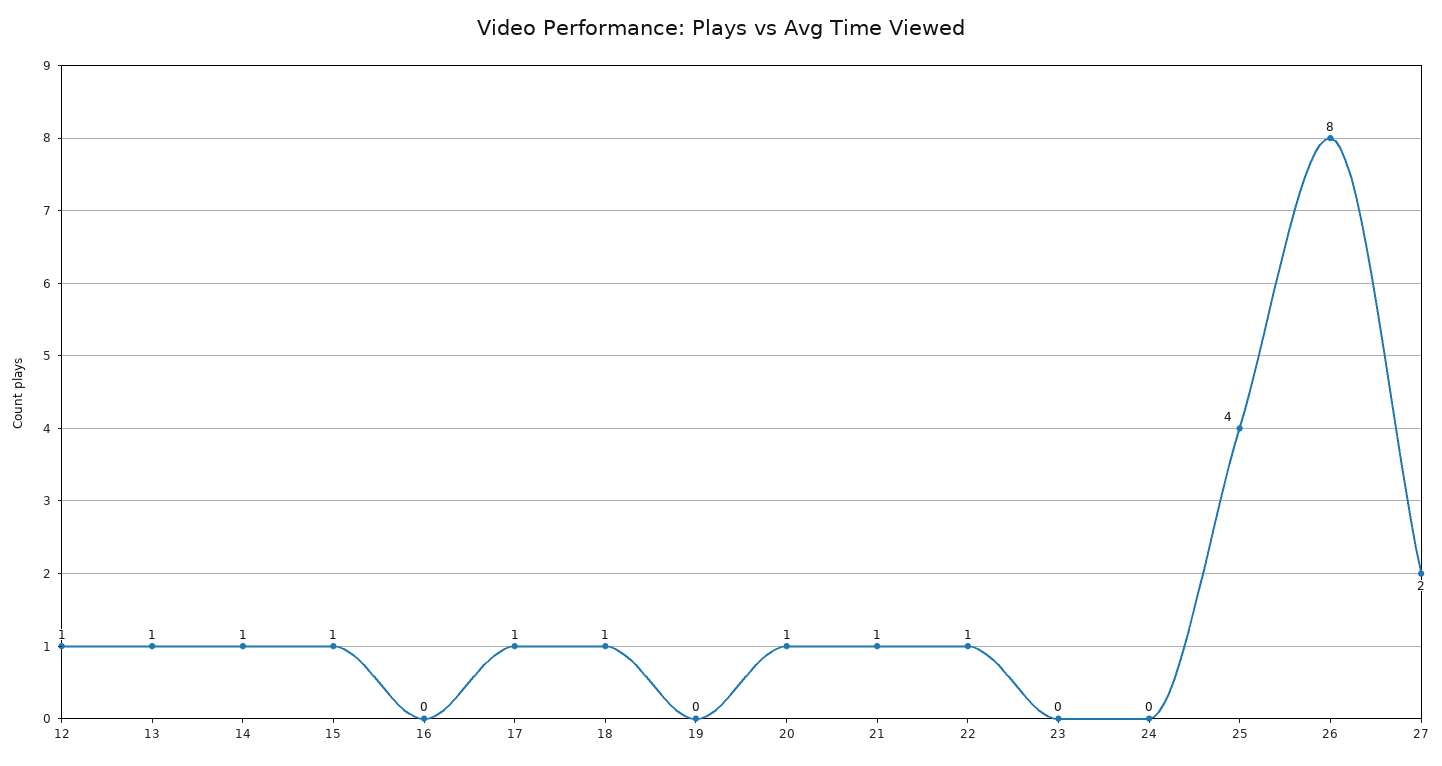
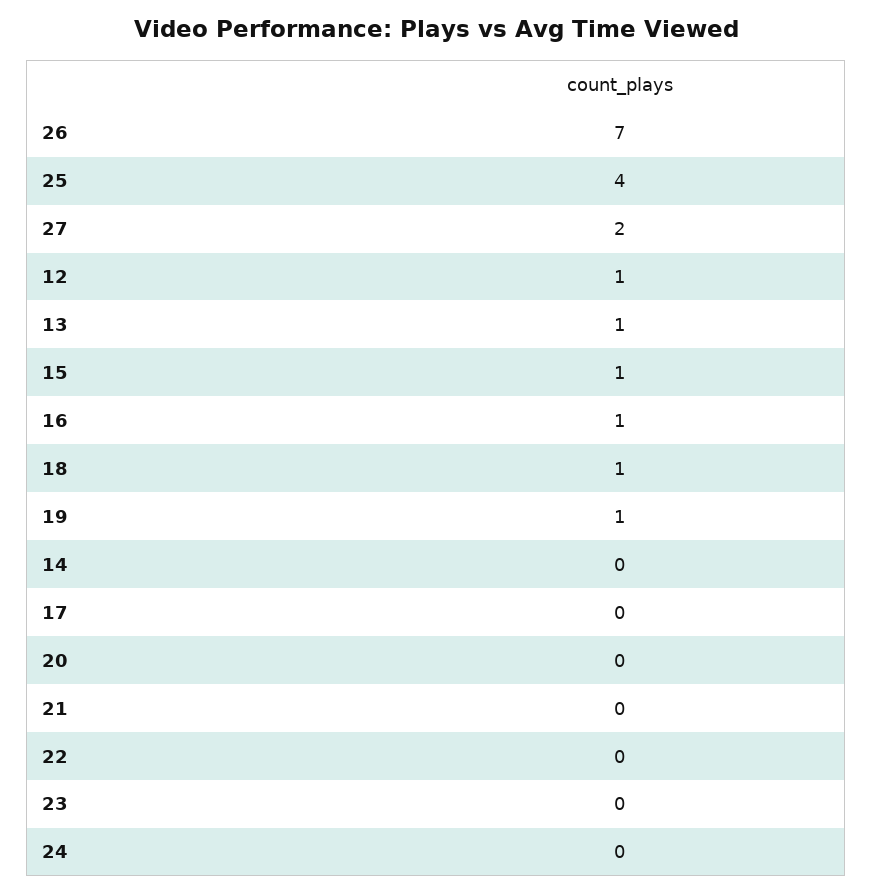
14: 1 -> 0
16: 0 -> 1
17: 1 -> 0
19: 0 -> 1
20: 1 -> 0
21: 1 -> 0
22: 1 -> 0
26: 8 -> 7

